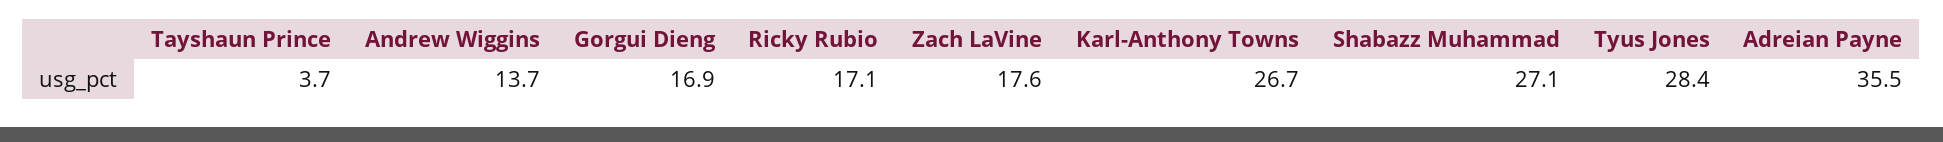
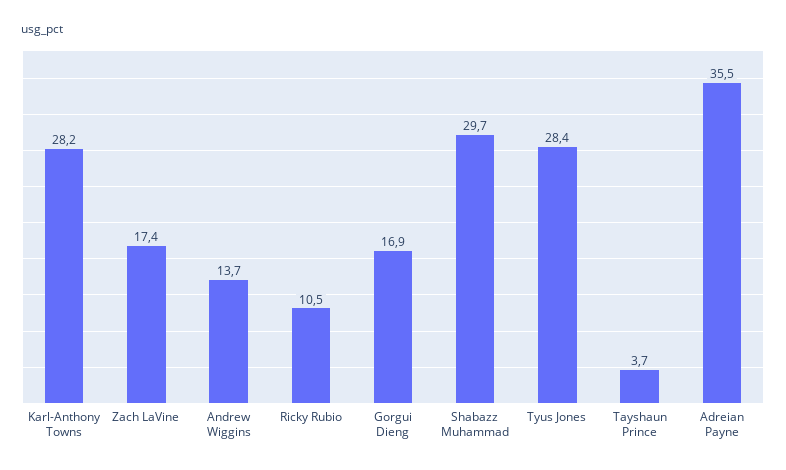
Ricky Rubio: 17.1 -> 10.5
Zach LaVine: 17.6 -> 17.4
Karl-Anthony Towns: 26.7 -> 28.2
Shabazz Muhammad: 27.1 -> 29.7

